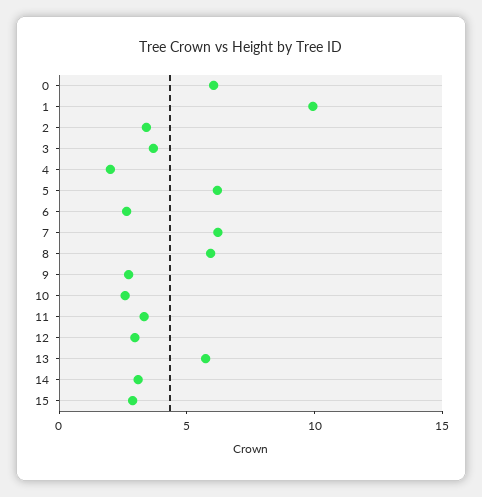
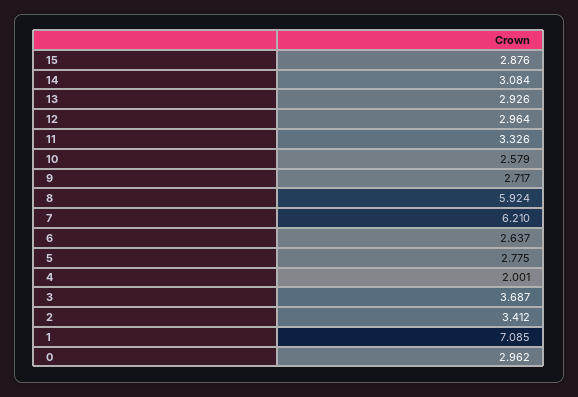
0: 6 -> 2.962
1: 10 -> 7.085
5: 6 -> 2.775
13: 6 -> 2.926

